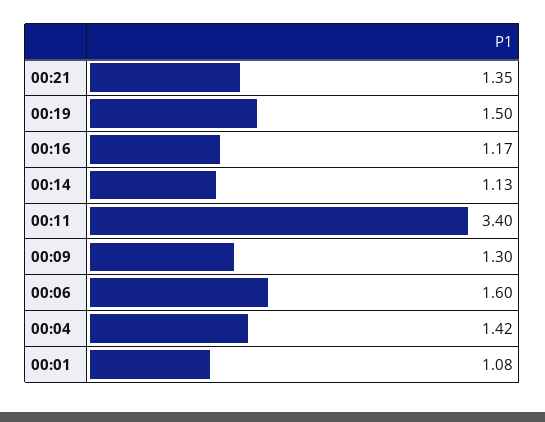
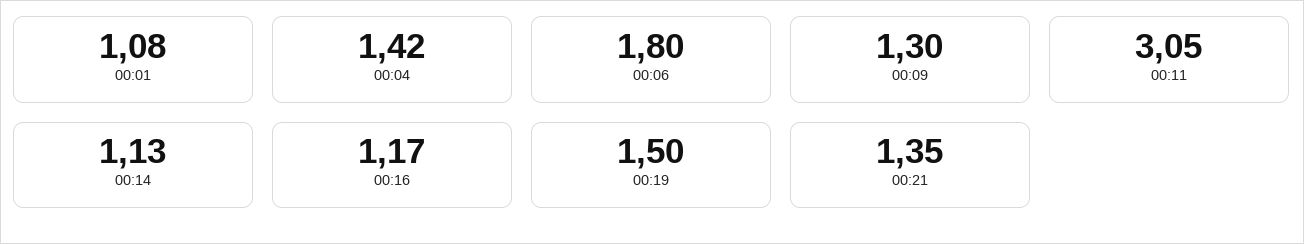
00:11: 3.4 -> 3.05
00:06: 1.6 -> 1.8

